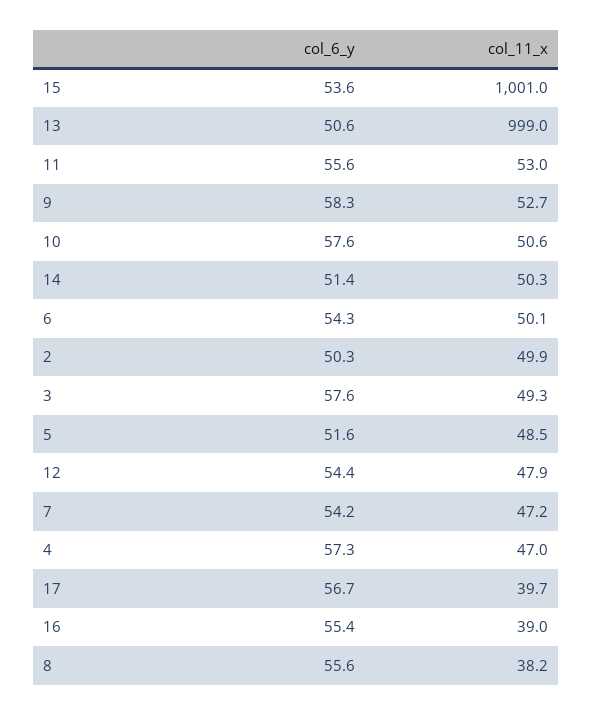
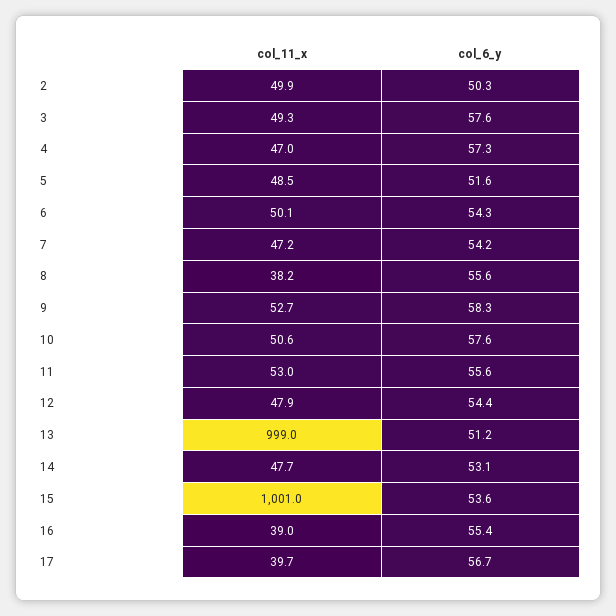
col_6_y, 13: 50.6 -> 51.2
col_6_y, 14: 51.4 -> 53.1
col_11_x, 14: 50.3 -> 47.7

